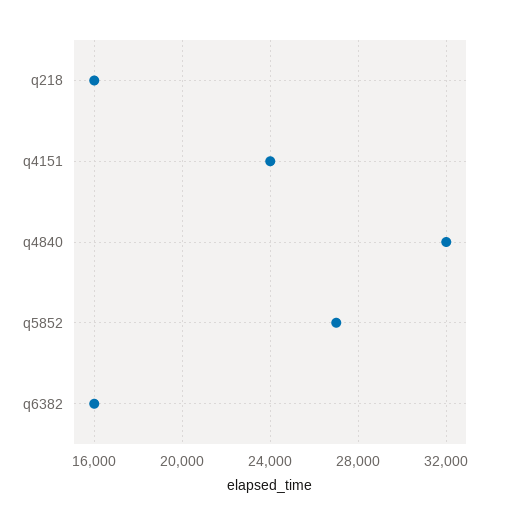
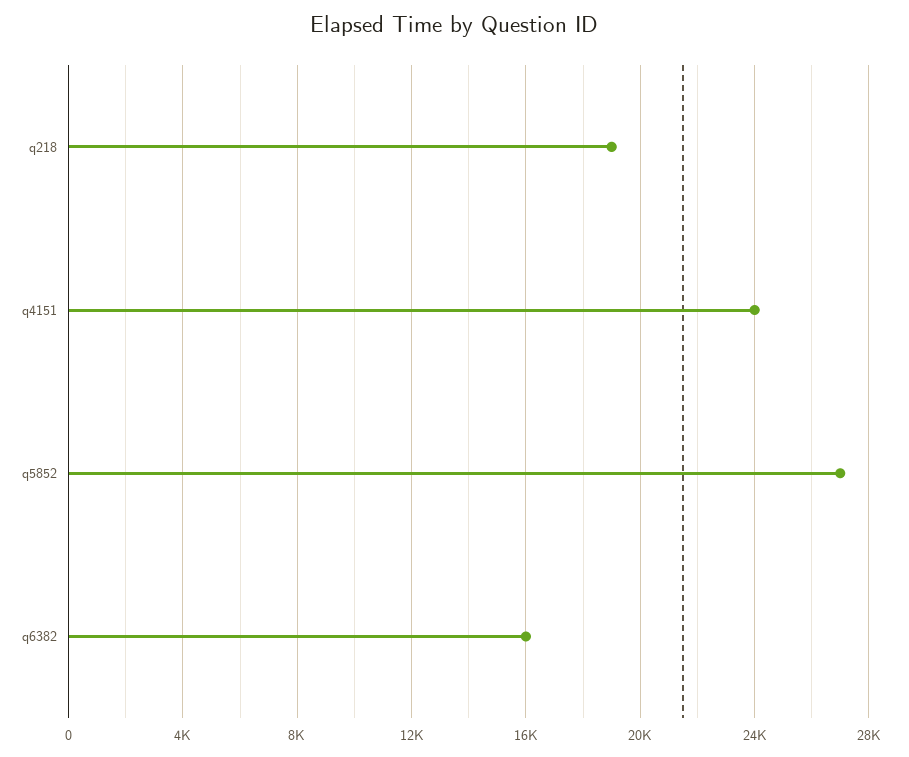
q218: 16000 -> 19000
q4840: 32000 -> none

